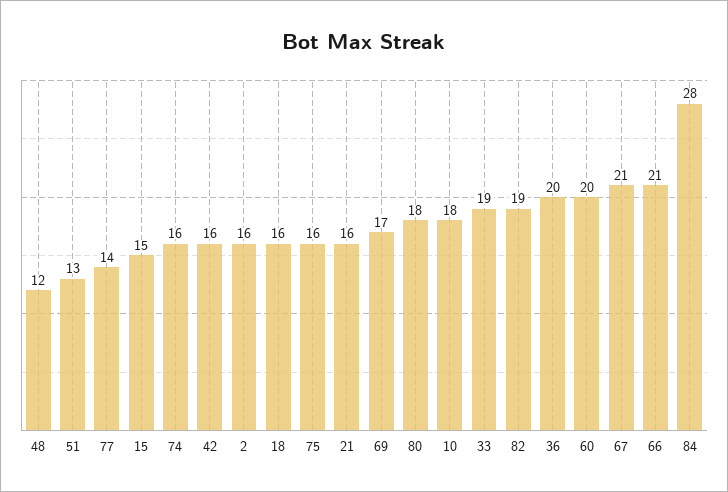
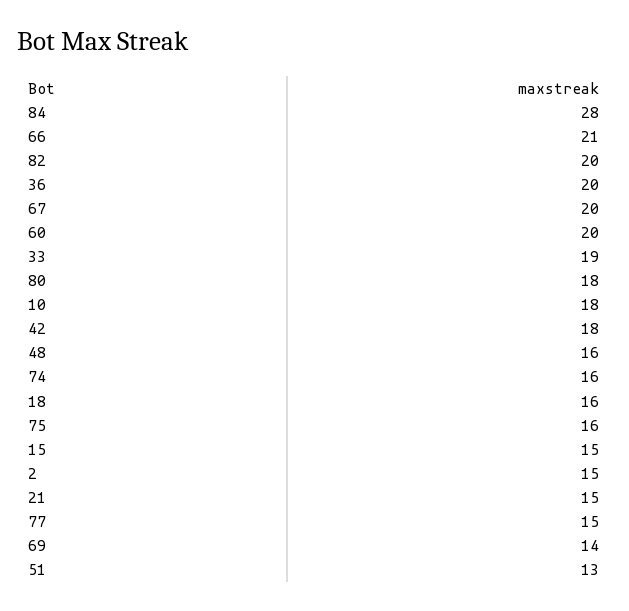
48: 12 -> 16
77: 14 -> 15
42: 16 -> 18
2: 16 -> 15
21: 16 -> 15
69: 17 -> 14
82: 19 -> 20
67: 21 -> 20

